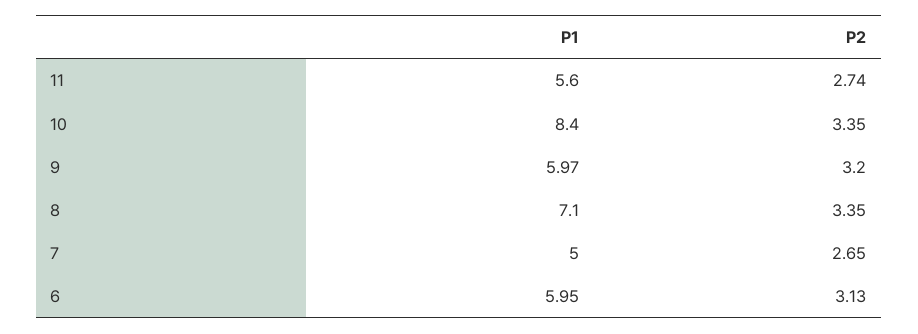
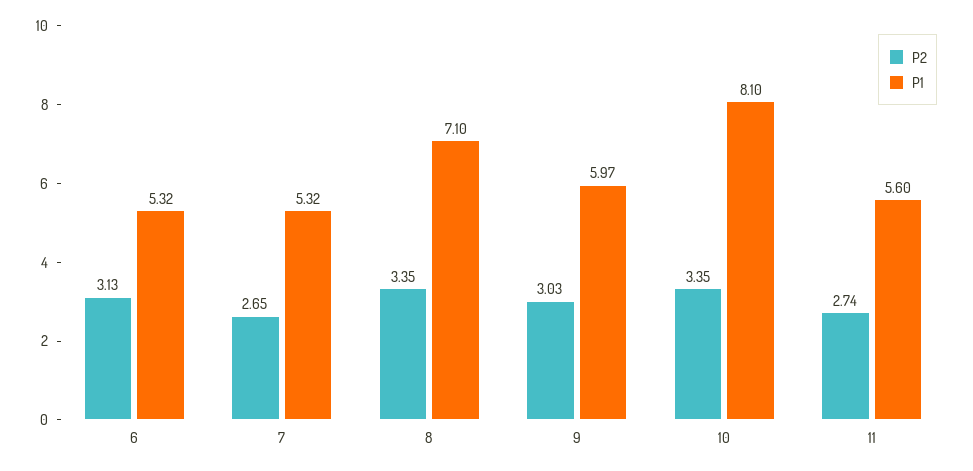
P1, 10: 8.4 -> 8.1
P2, 9: 3.2 -> 3.03
P1, 7: 5 -> 5.32
P1, 6: 5.95 -> 5.32

